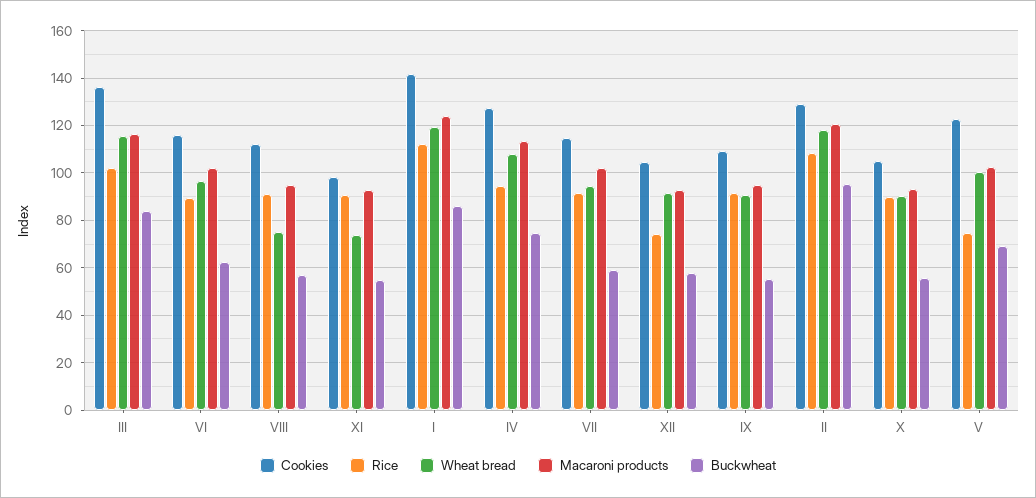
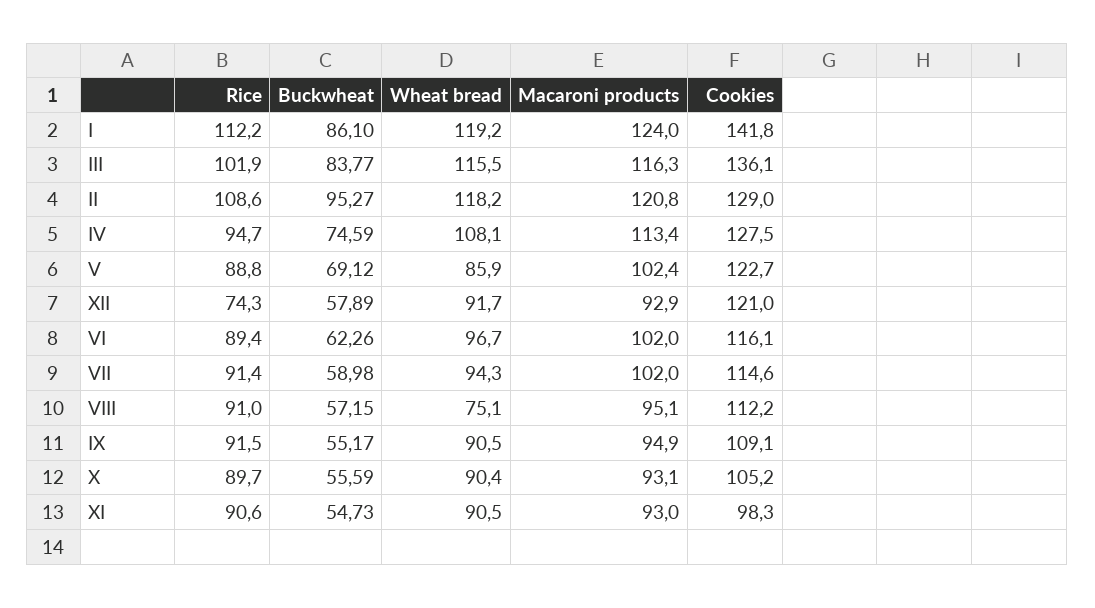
Wheat bread, XI: 75 -> 90.5
Cookies, XII: 105 -> 121
Rice, V: 75 -> 88.8
Wheat bread, V: 100 -> 85.9

